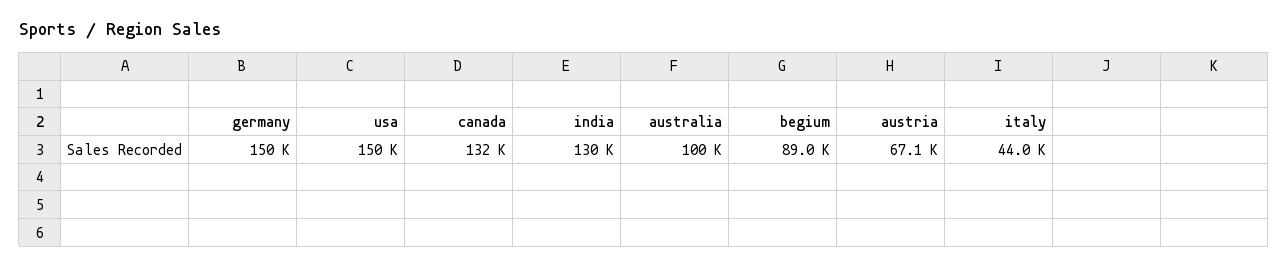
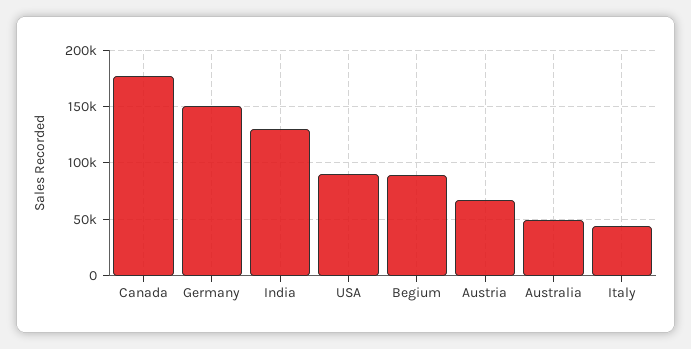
usa: 150000 -> 90000
canada: 132000 -> 180000
australia: 100000 -> 50000

